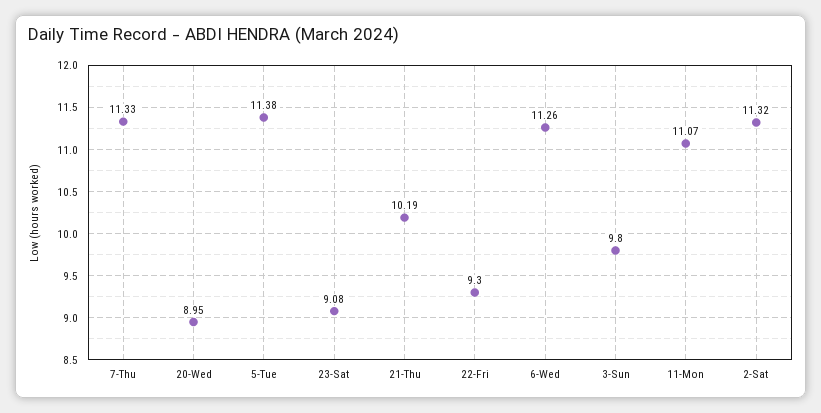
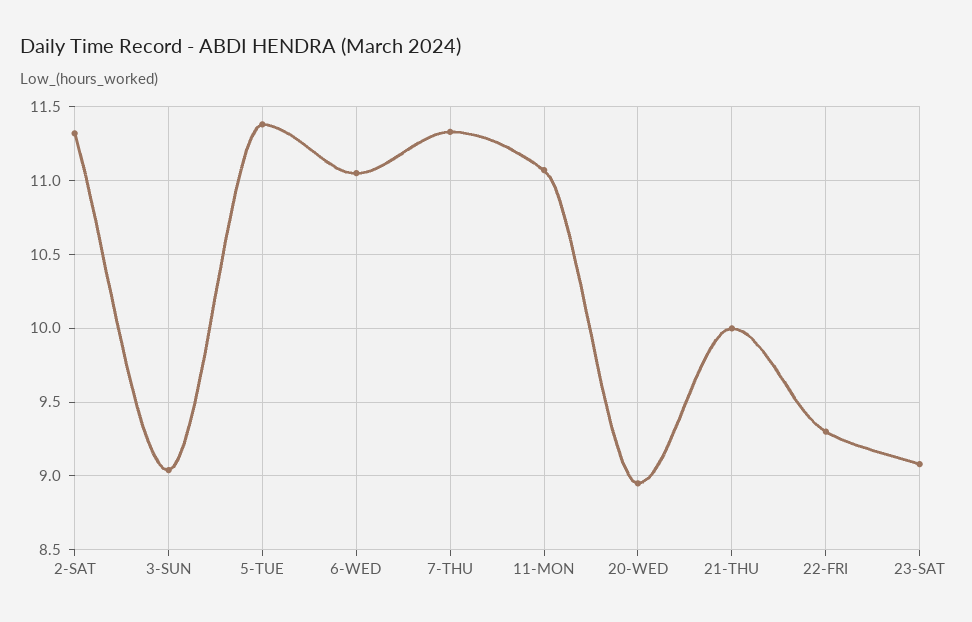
21-Thu: 10.19 -> 10
6-Wed: 11.26 -> 11.05
3-Sun: 9.8 -> 9.05

